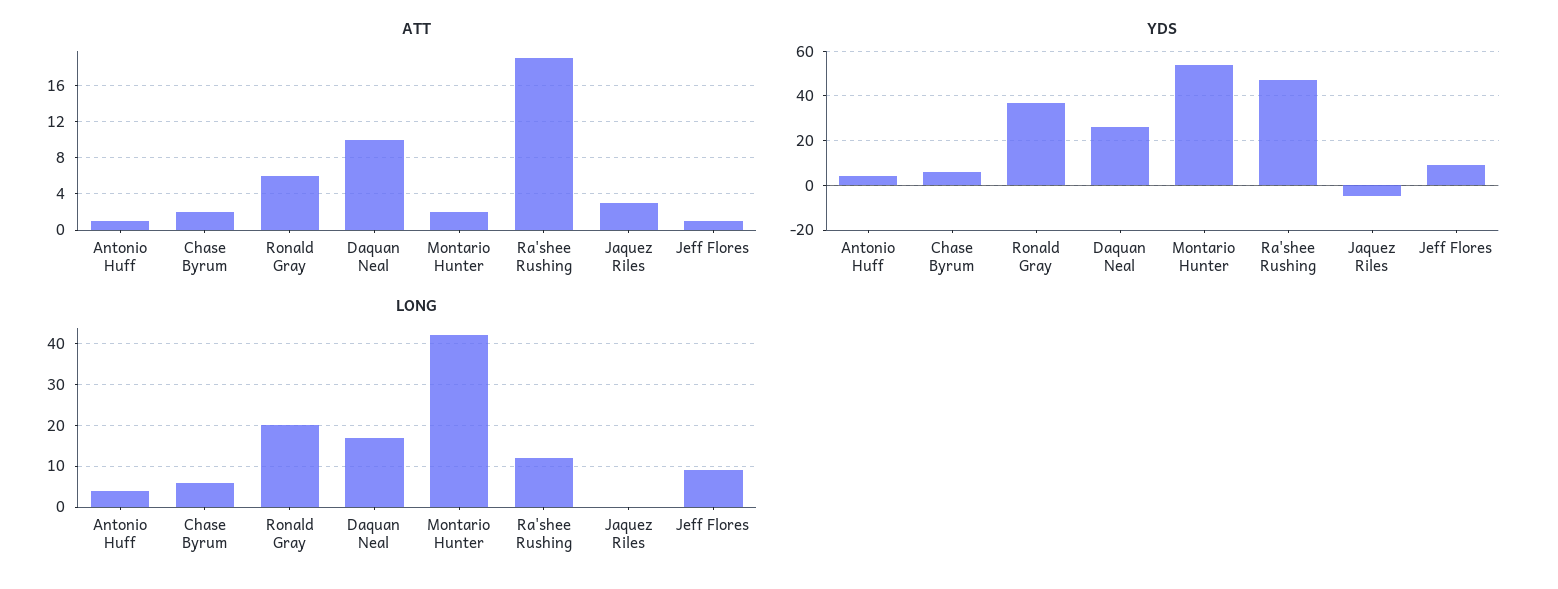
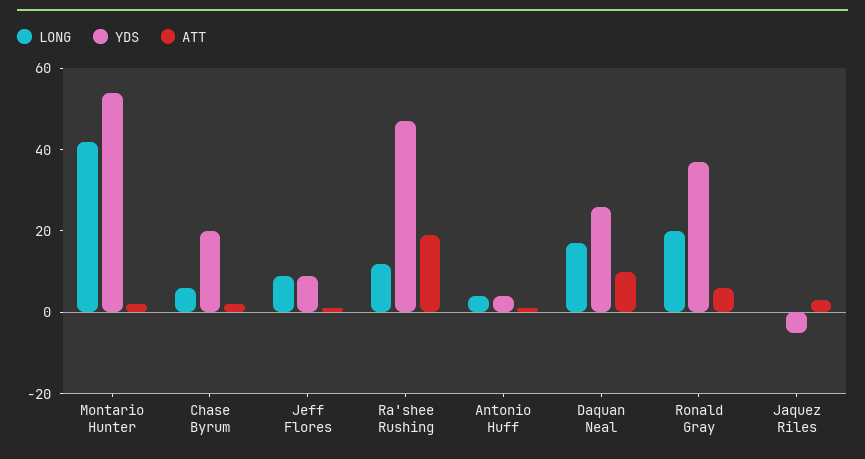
YDS, Chase Byrum: 5 -> 20

